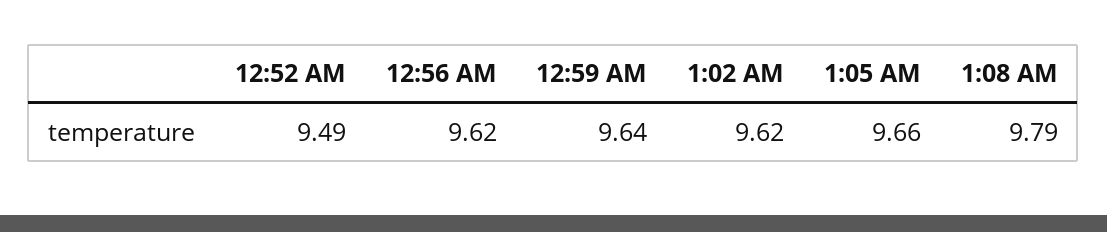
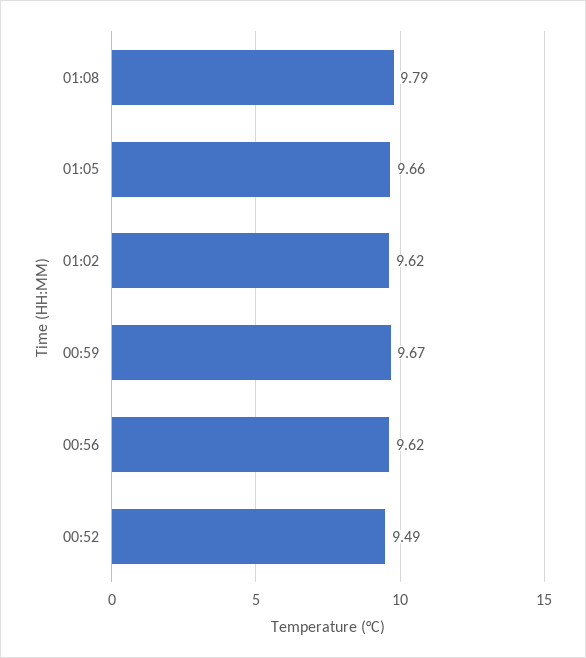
12:59 AM: 9.64 -> 9.67

